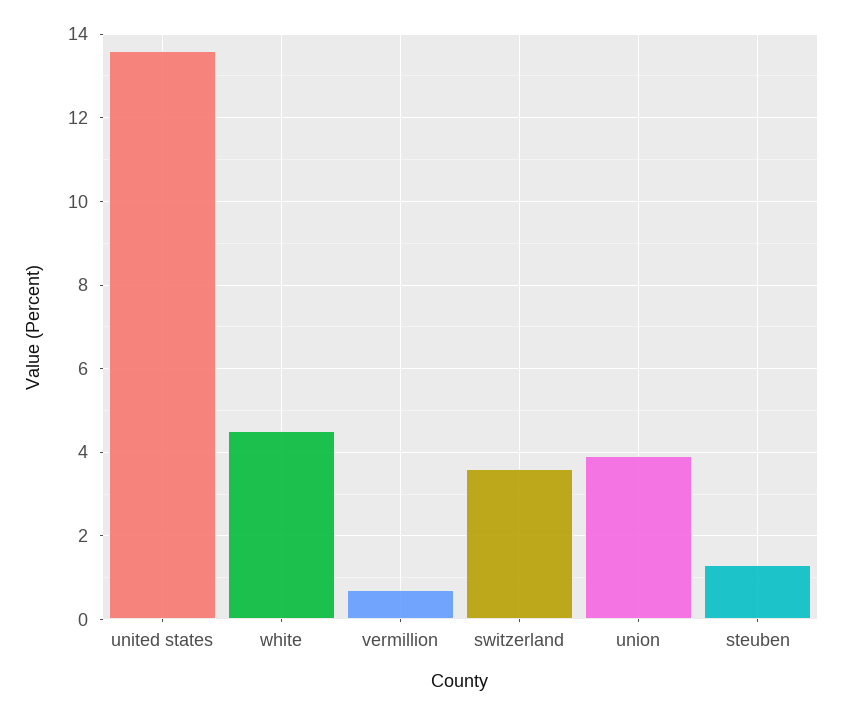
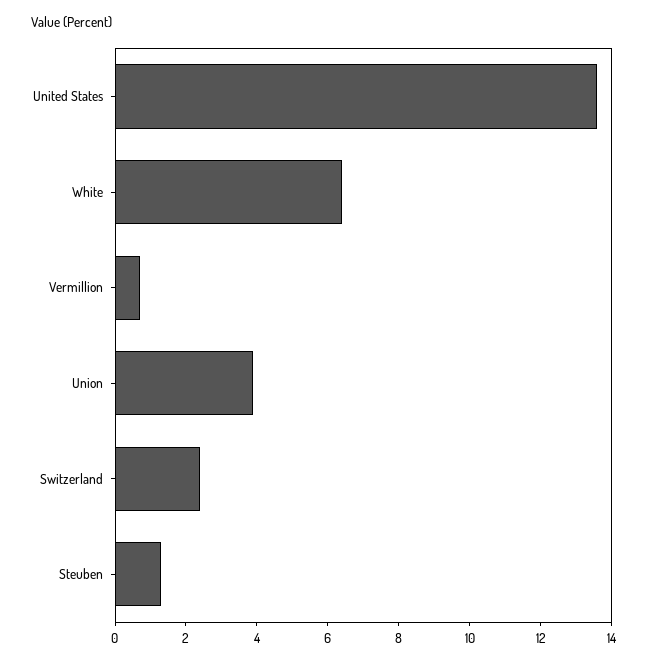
white: 4.5 -> 6.5
switzerland: 3.5 -> 2.5

